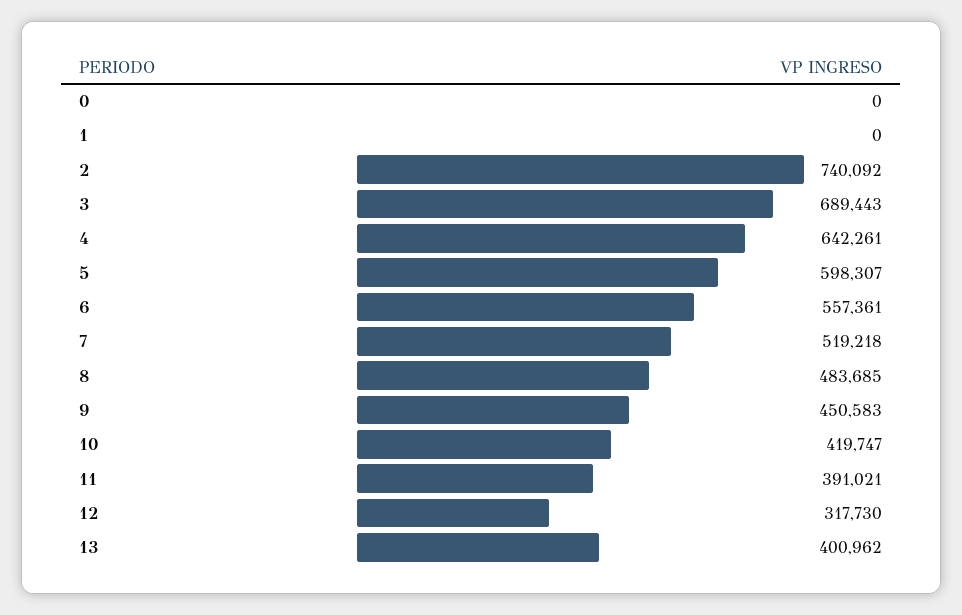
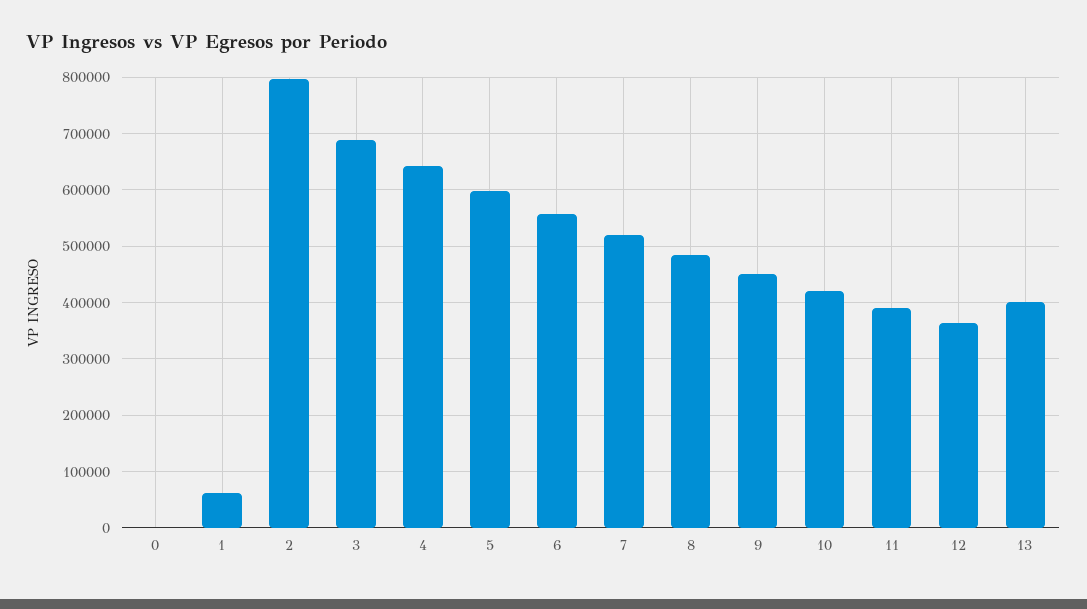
1: 0 -> 60000
2: 740092 -> 800000
12: 317730 -> 360000

